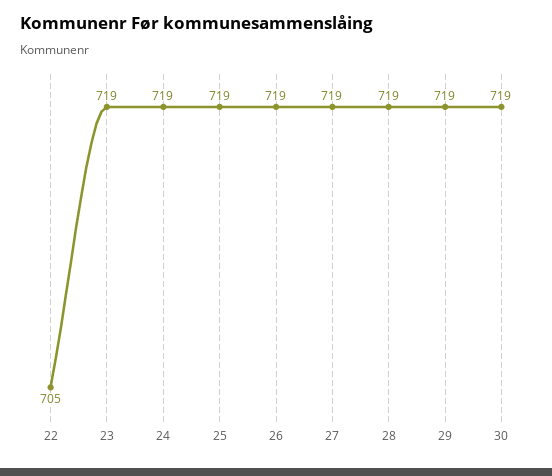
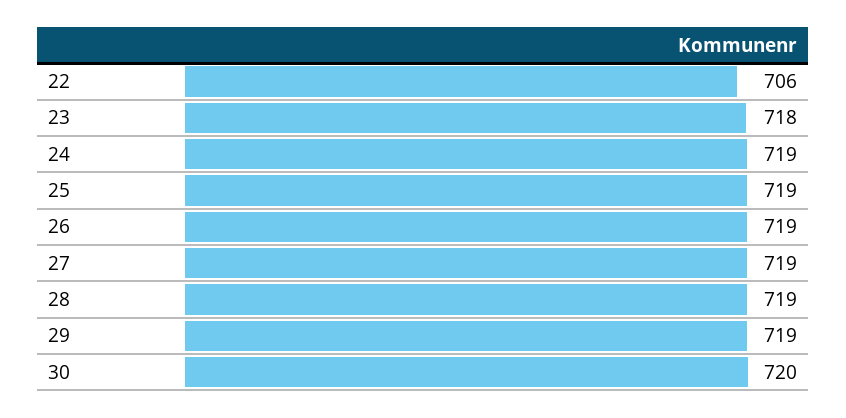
22: 705 -> 706
23: 719 -> 718
30: 719 -> 720

